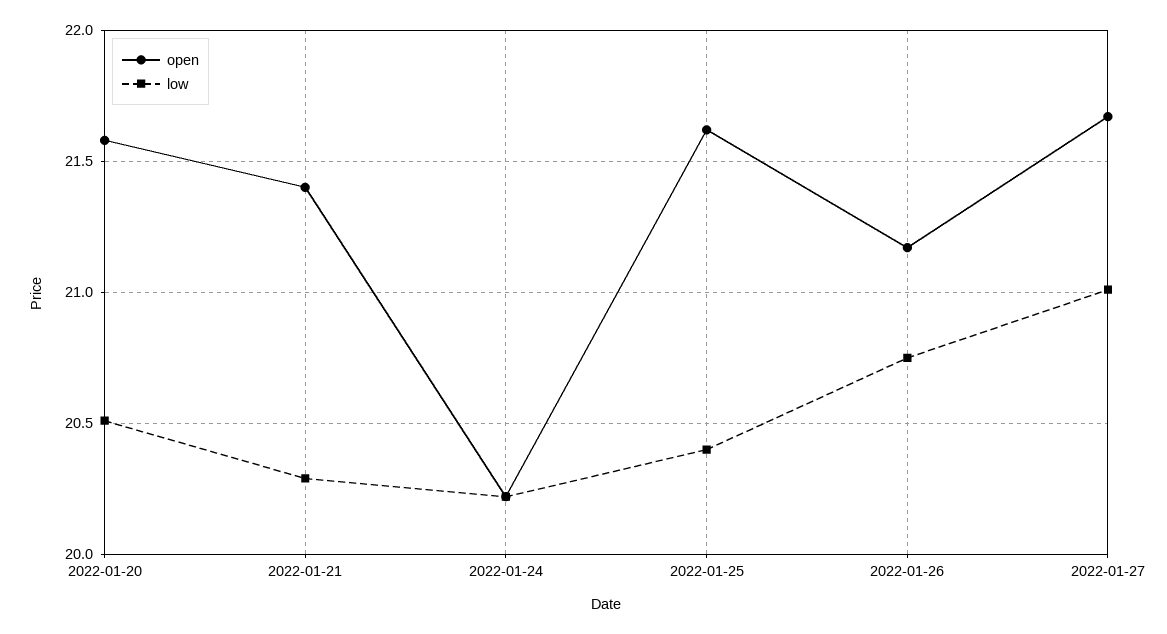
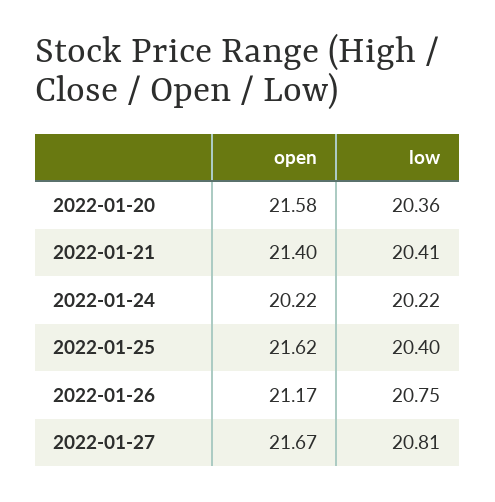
low, 2022-01-20: 20.5 -> 20.36
low, 2022-01-21: 20.3 -> 20.41
low, 2022-01-27: 21 -> 20.81

